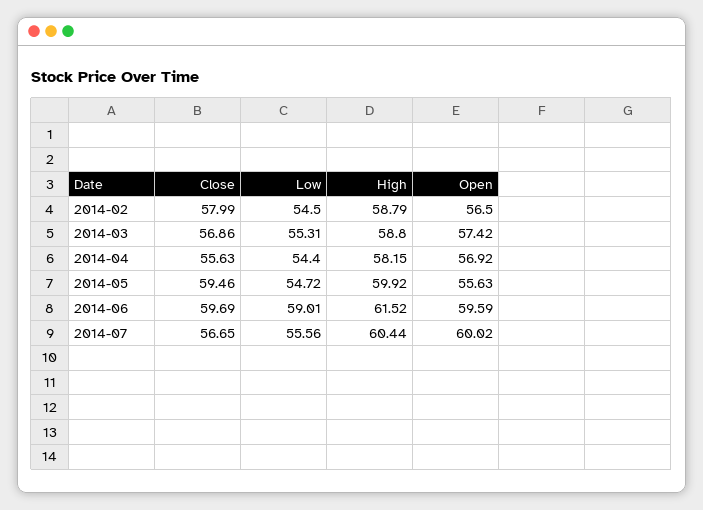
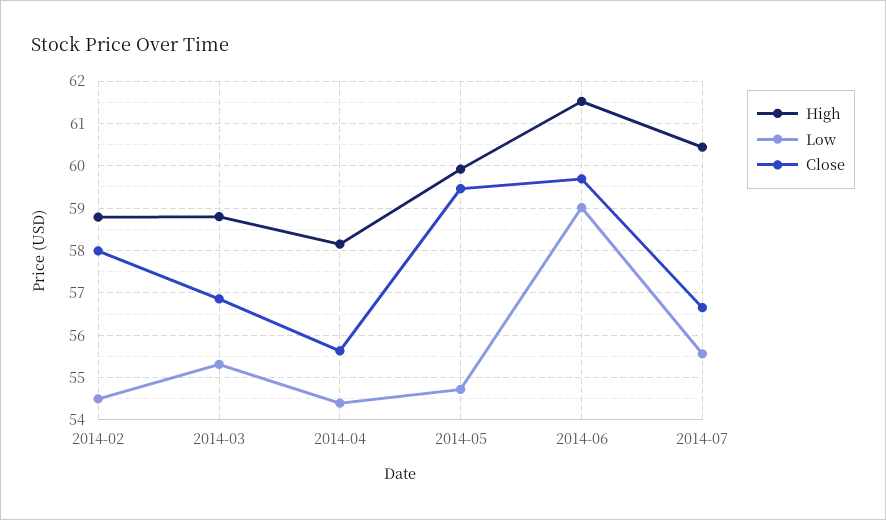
Open, 2014-02: 56.5 -> none
Open, 2014-03: 57.42 -> none
Open, 2014-04: 56.92 -> none
Open, 2014-05: 55.63 -> none
Open, 2014-06: 59.59 -> none
Open, 2014-07: 60.02 -> none

